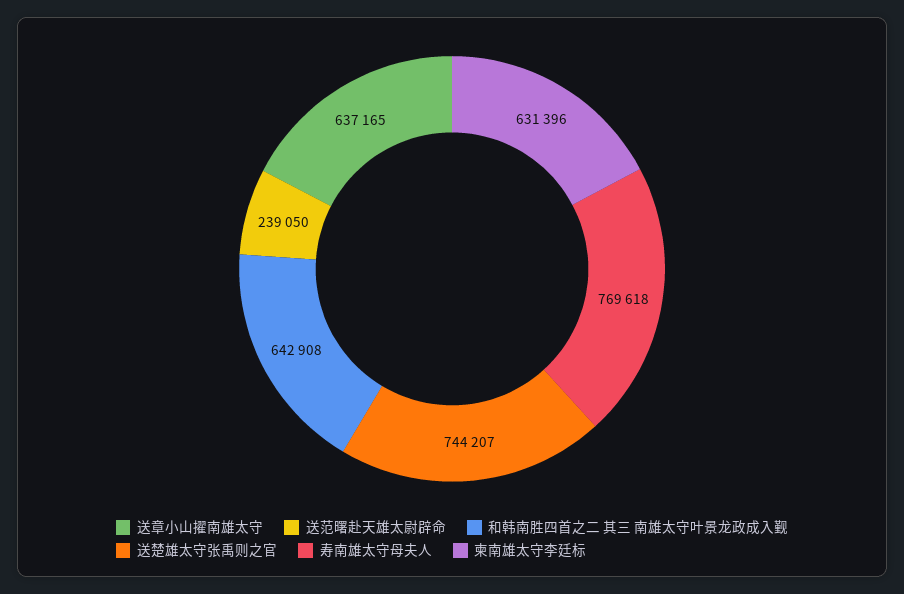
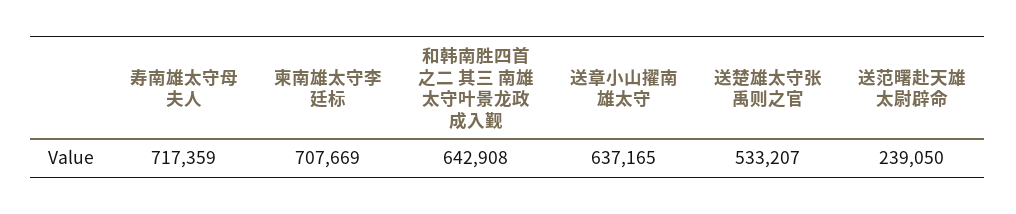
送楚雄太守张禹则之官: 744207 -> 533207
寿南雄太守母夫人: 769618 -> 717359
柬南雄太守李廷标: 631396 -> 707669

